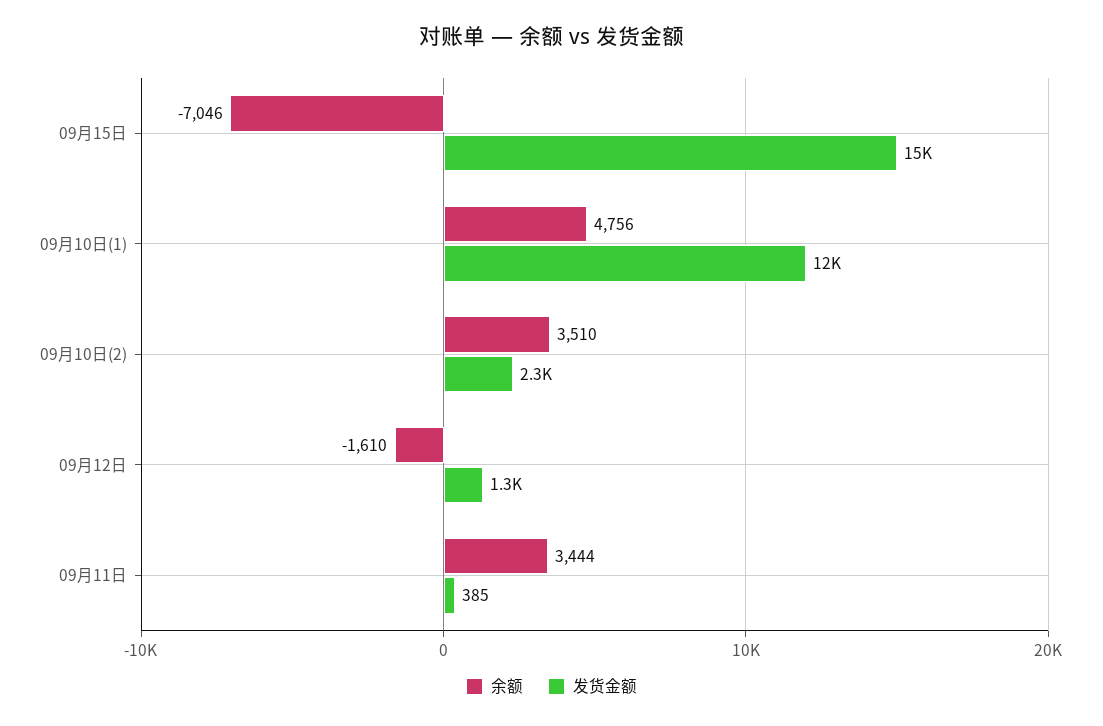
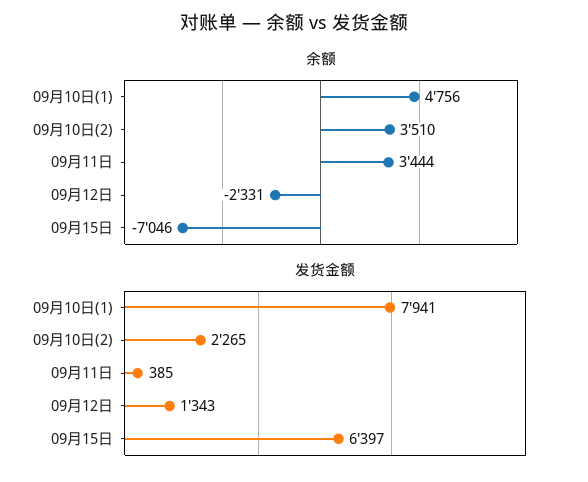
发货金额, 09月15日: 15000 -> 6397
发货金额, 09月10日(1): 12000 -> 7941
余额, 09月12日: -1610 -> -2331

